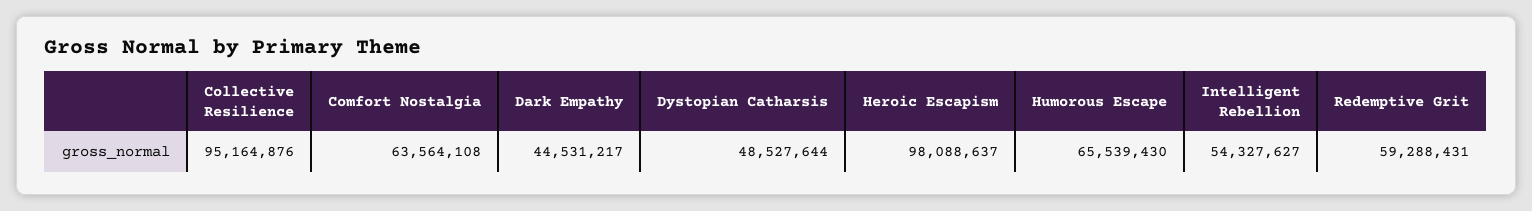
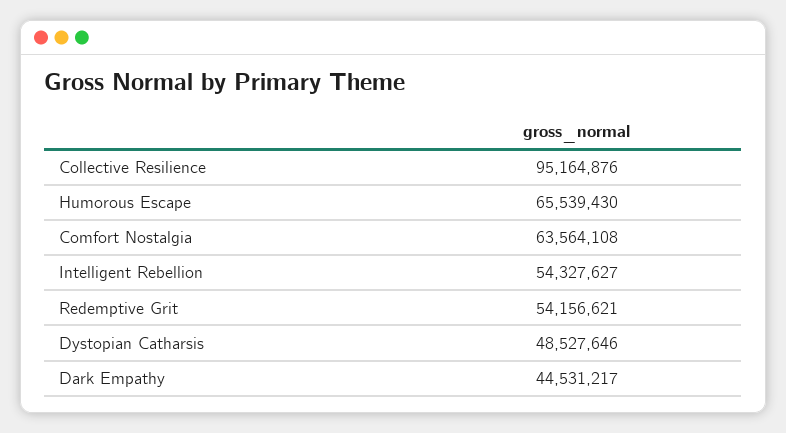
Dystopian Catharsis: 48527644 -> 48527646
Heroic Escapism: 98088637 -> none
Redemptive Grit: 59288431 -> 54156621

